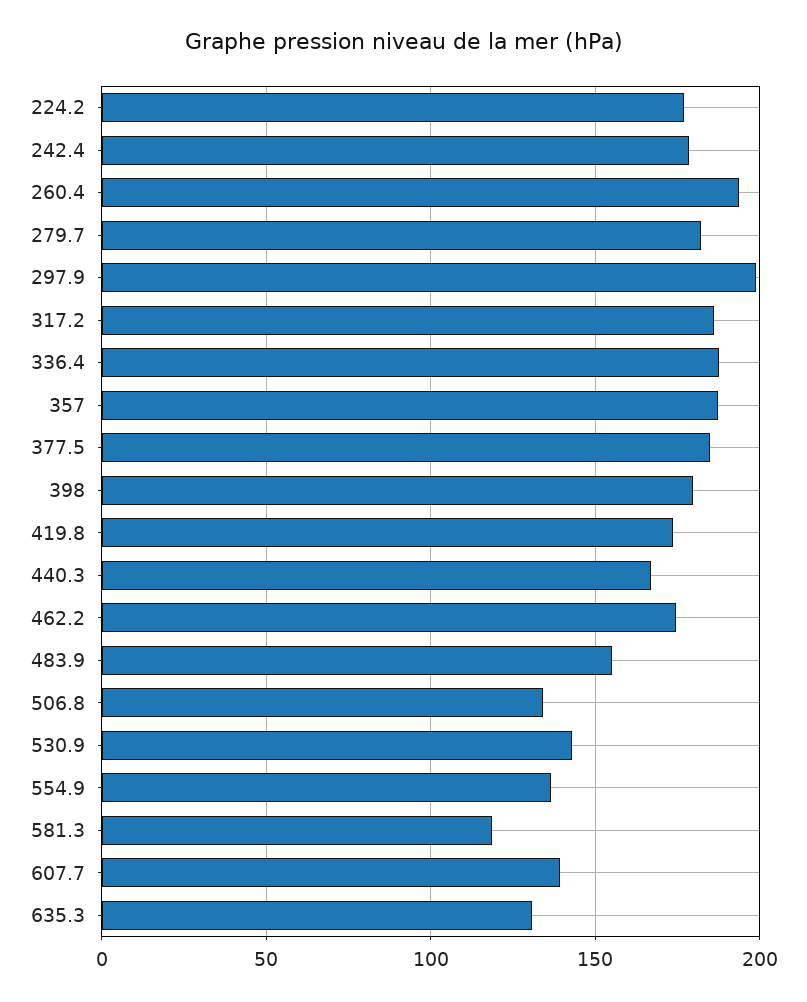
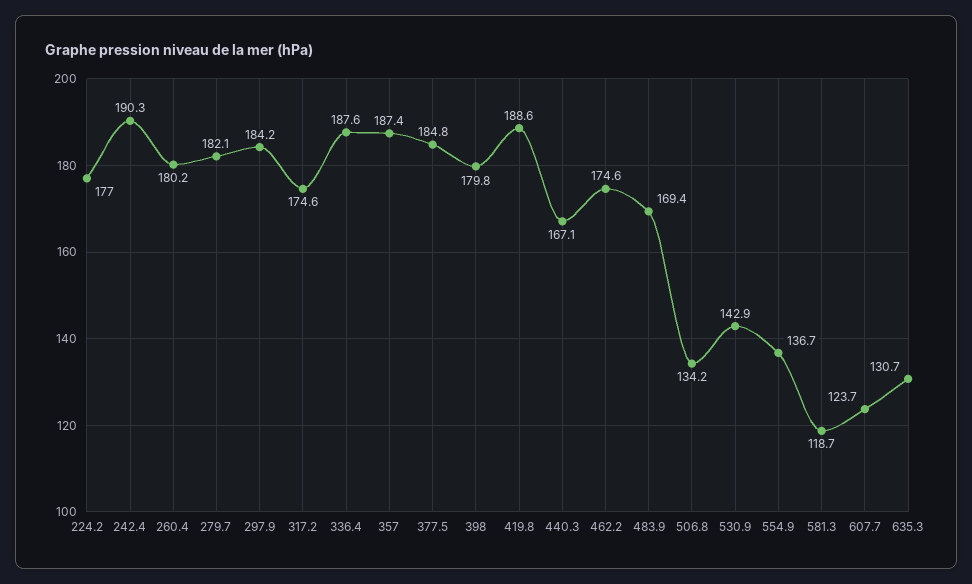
242.4: 180 -> 190.3
260.4: 195 -> 180.2
297.9: 200 -> 184.2
317.2: 185 -> 174.6
419.8: 175 -> 188.6
483.9: 155 -> 169.4
607.7: 140 -> 123.7

